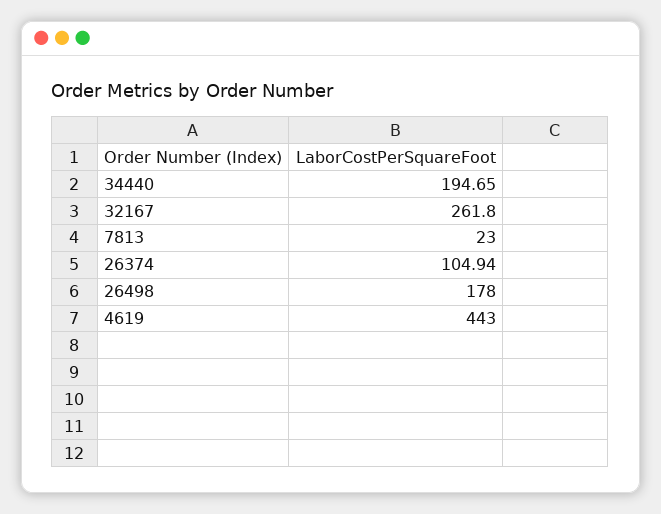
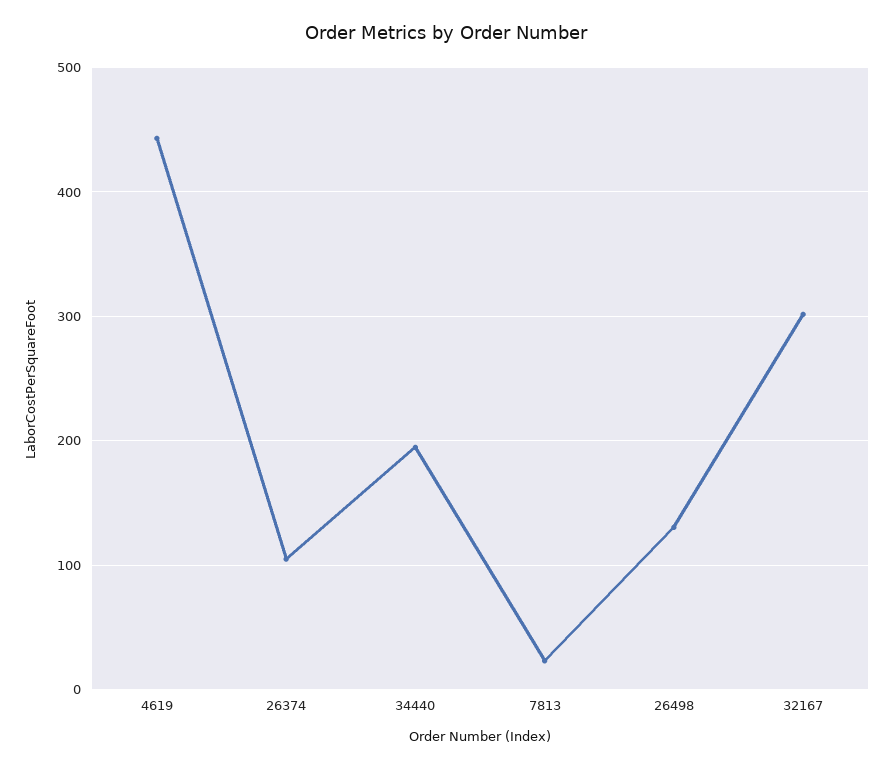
32167: 261.8 -> 300
26498: 178 -> 130

